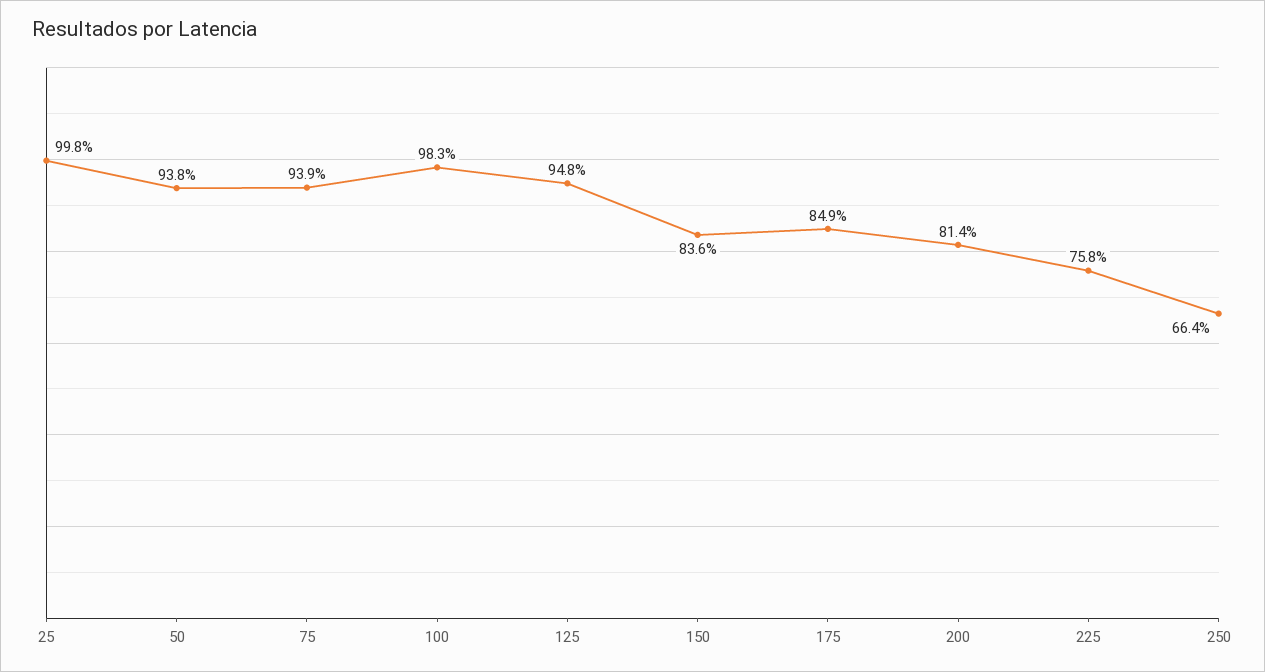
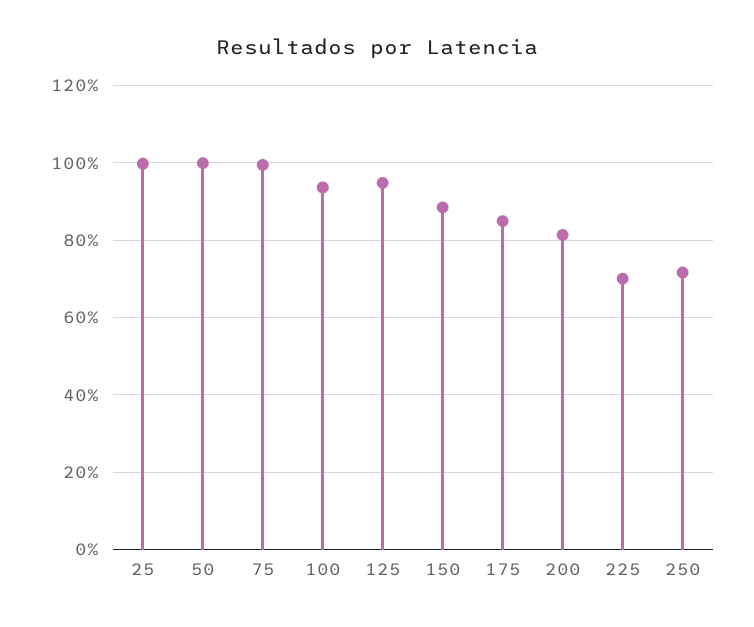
50: 93.8 -> 100
75: 93.9 -> 100
100: 98.3 -> 94
150: 83.6 -> 88
225: 75.8 -> 70
250: 66.4 -> 72

